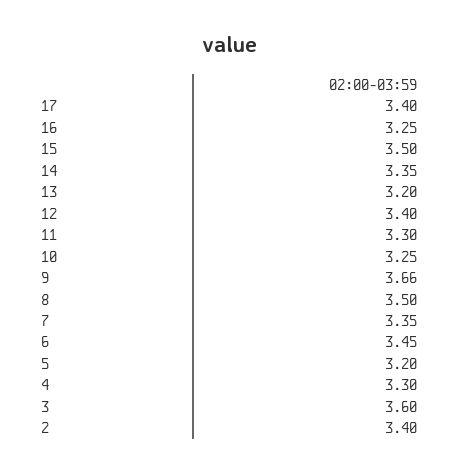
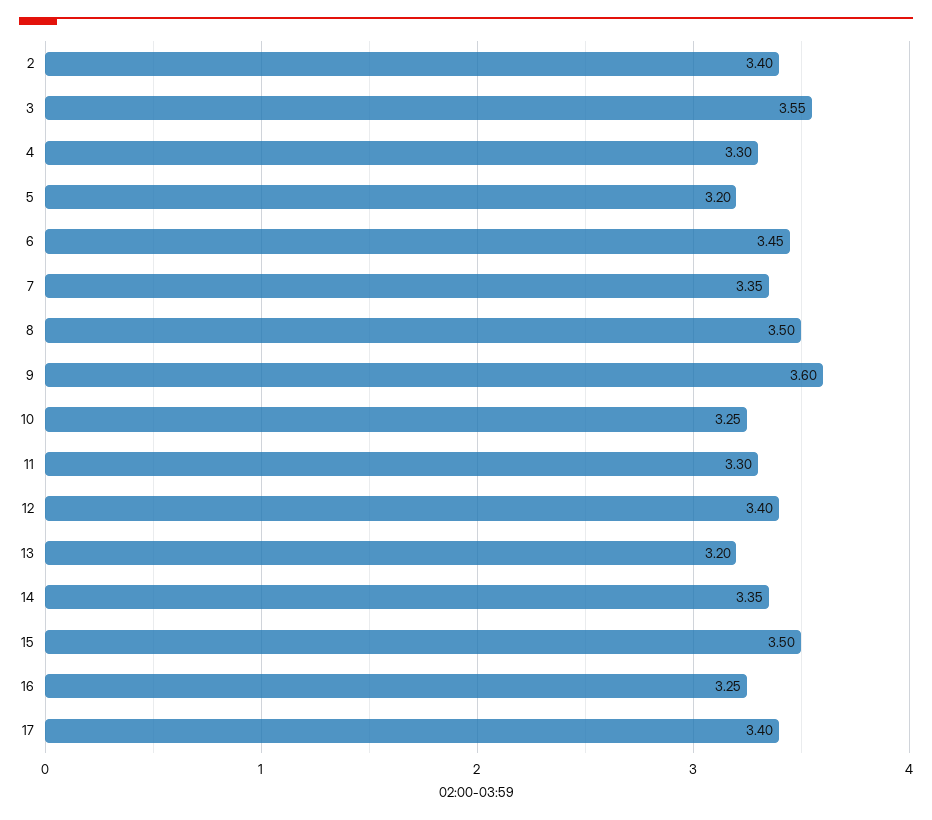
9: 3.66 -> 3.6
3: 3.6 -> 3.55

